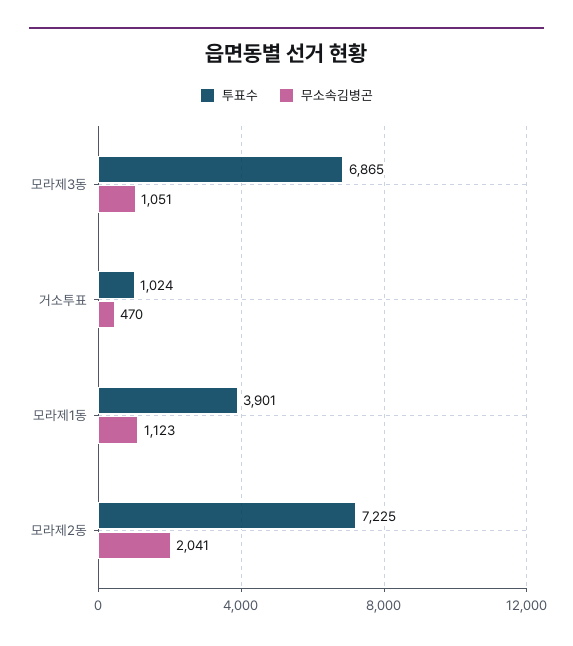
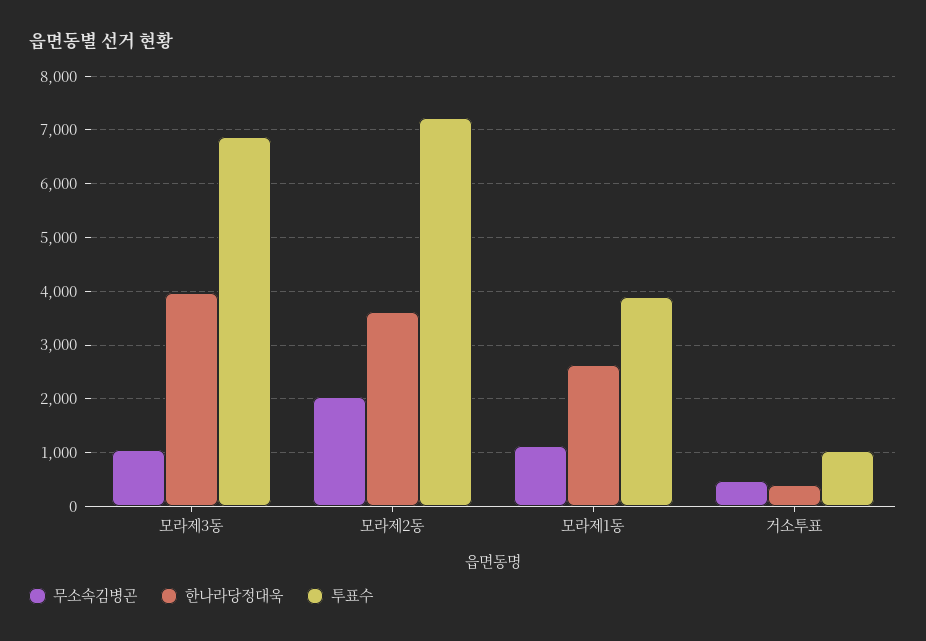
한나라당정대욱, 모라제3동: none -> 4000
한나라당정대욱, 모라제2동: none -> 3600
한나라당정대욱, 모라제1동: none -> 2600
한나라당정대욱, 거소투표: none -> 400

